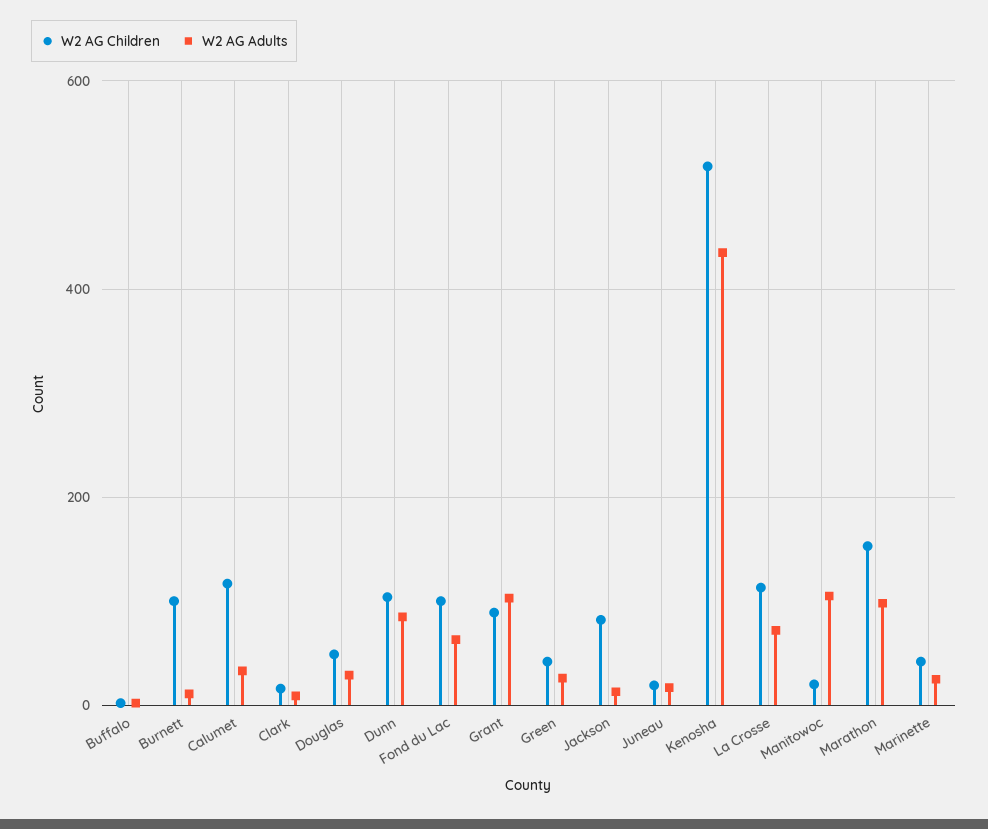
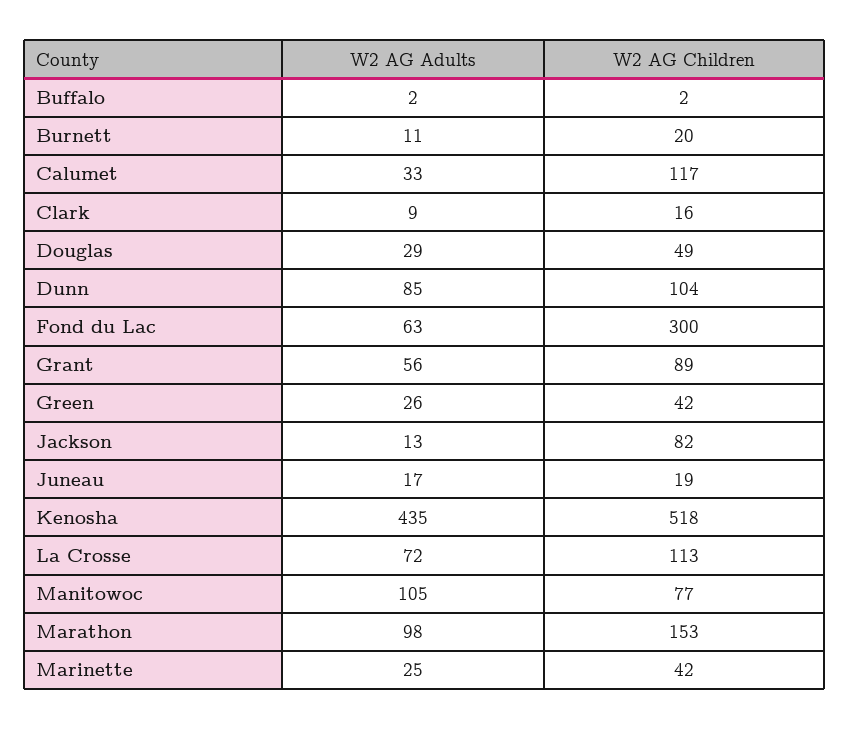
W2 AG Children, Burnett: 100 -> 20
W2 AG Children, Fond du Lac: 100 -> 300
W2 AG Adults, Grant: 100 -> 56
W2 AG Children, Manitowoc: 20 -> 77

